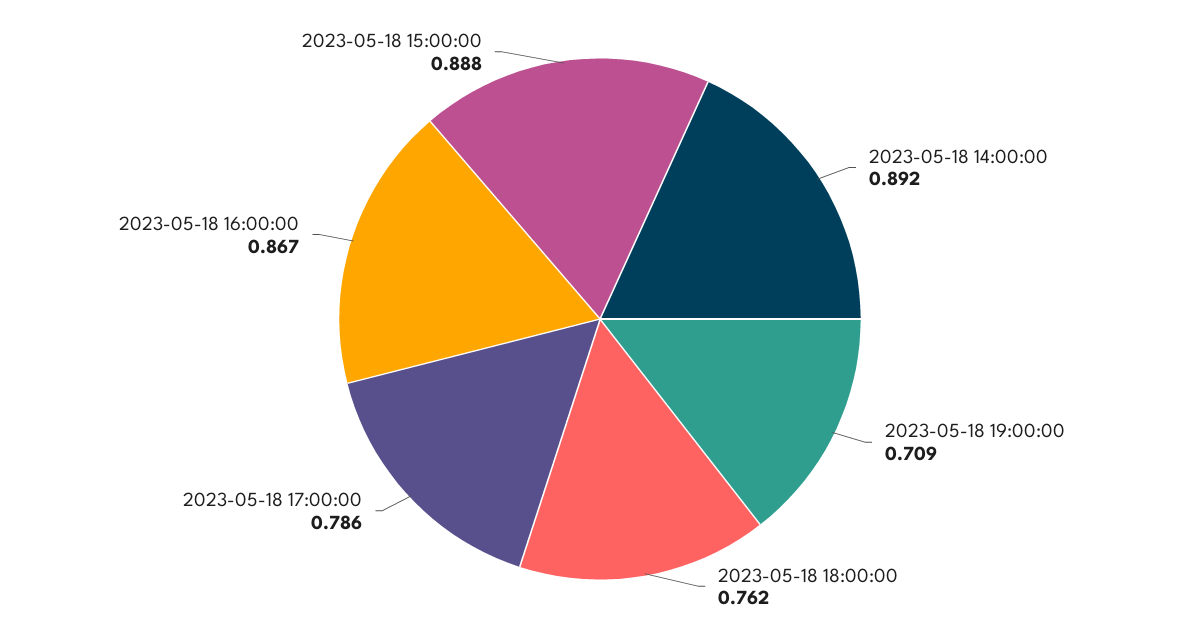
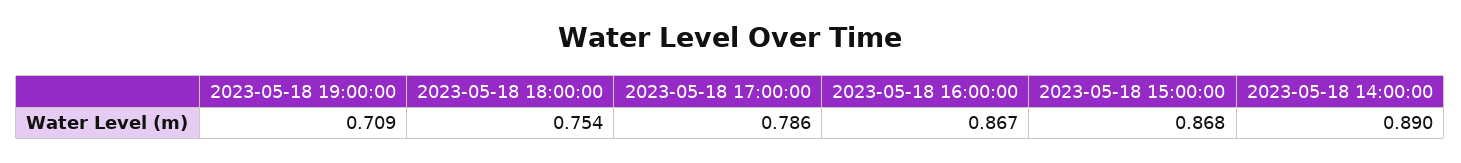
2023-05-18 14:00:00: 0.892 -> 0.89
2023-05-18 18:00:00: 0.762 -> 0.754
2023-05-18 15:00:00: 0.888 -> 0.868

